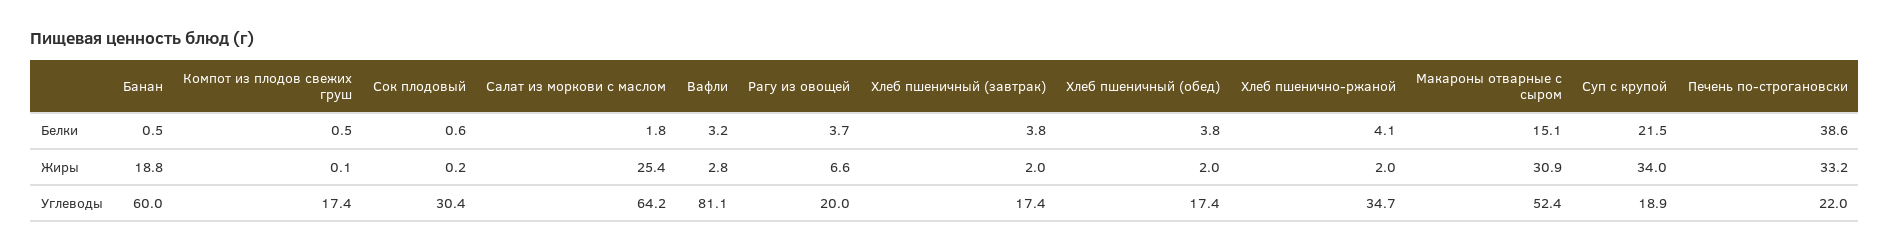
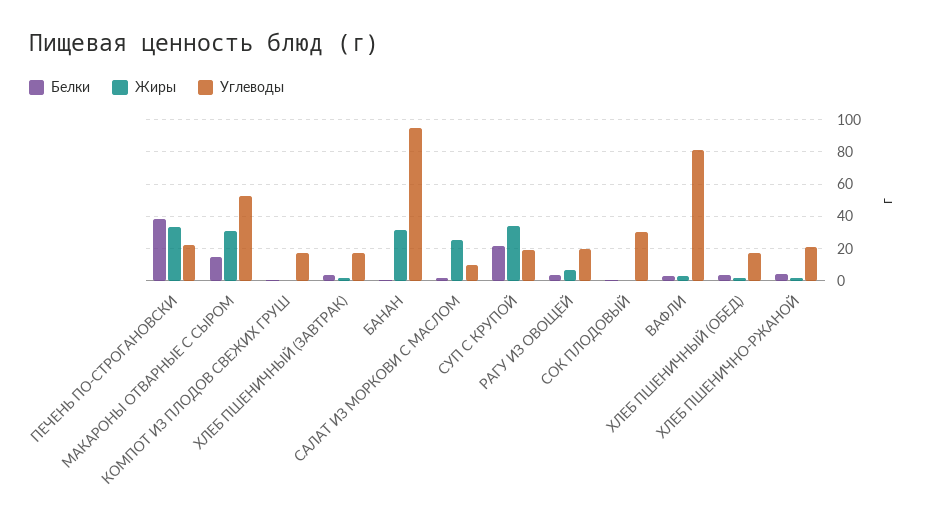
Жиры, Банан: 18.8 -> 30
Углеводы, Банан: 60 -> 95
Углеводы, Салат из моркови с маслом: 64.2 -> 10
Углеводы, Хлеб пшенично-ржаной: 34.7 -> 20

